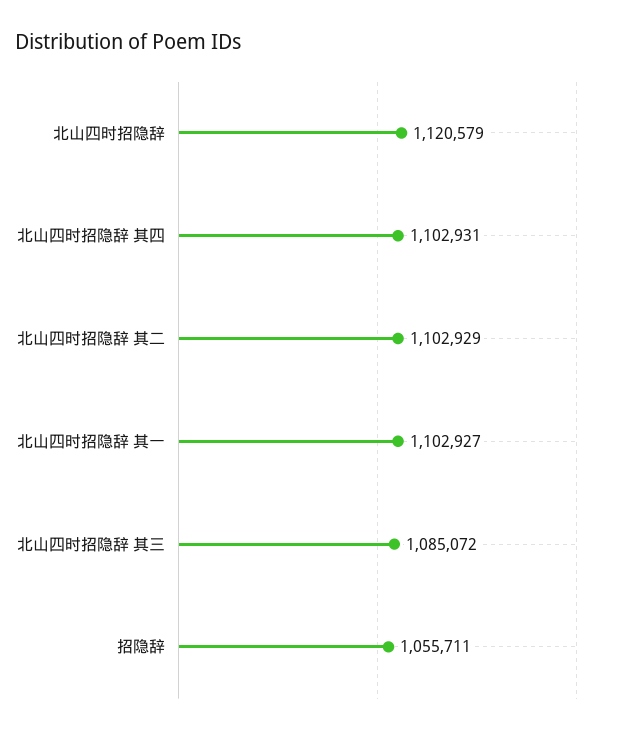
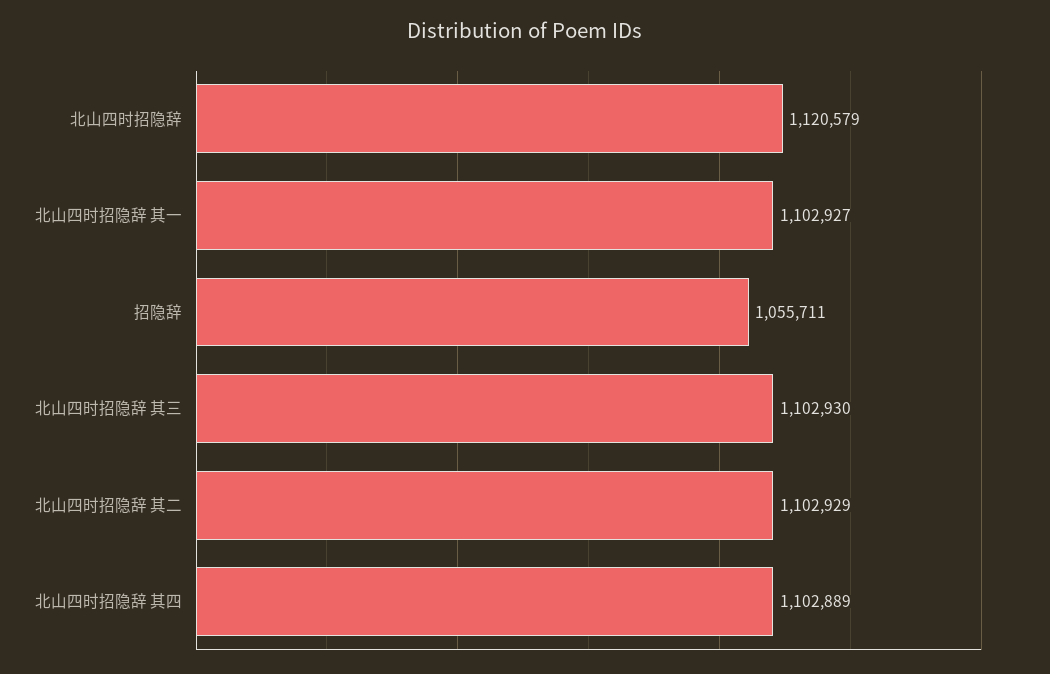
北山四时招隐辞 其四: 1102931 -> 1102889
北山四时招隐辞 其三: 1085072 -> 1102930

